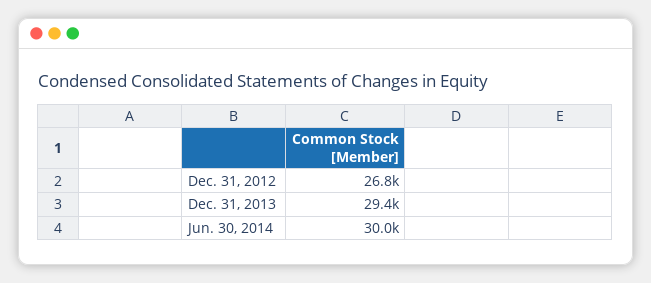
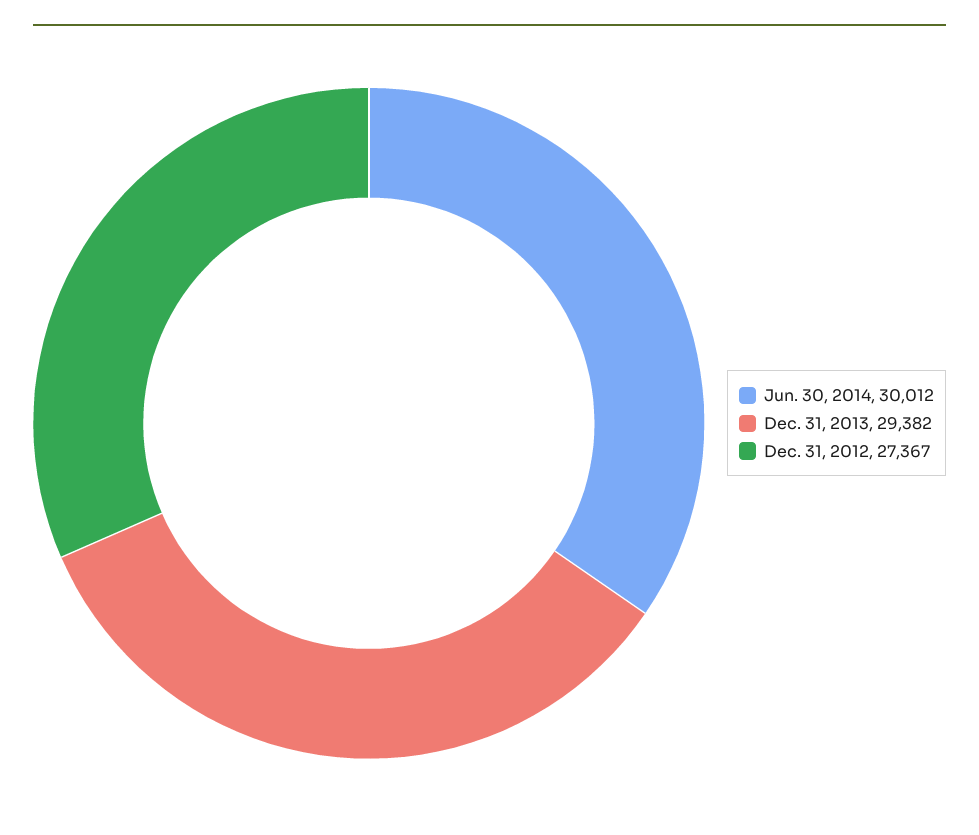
Dec. 31, 2012: 26800 -> 27367

